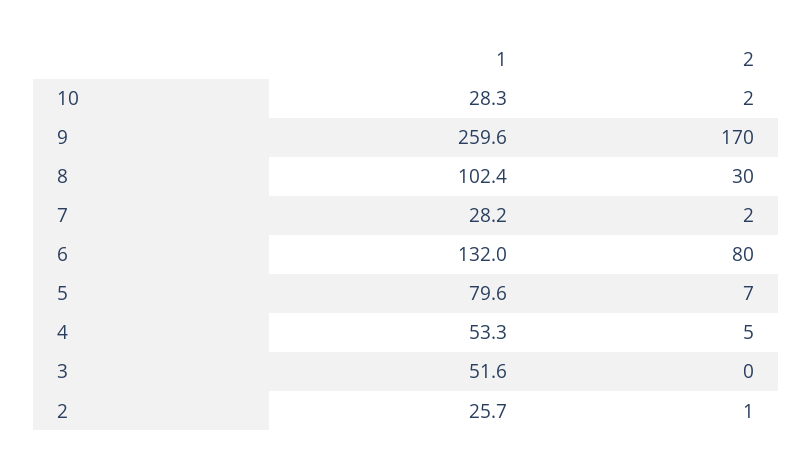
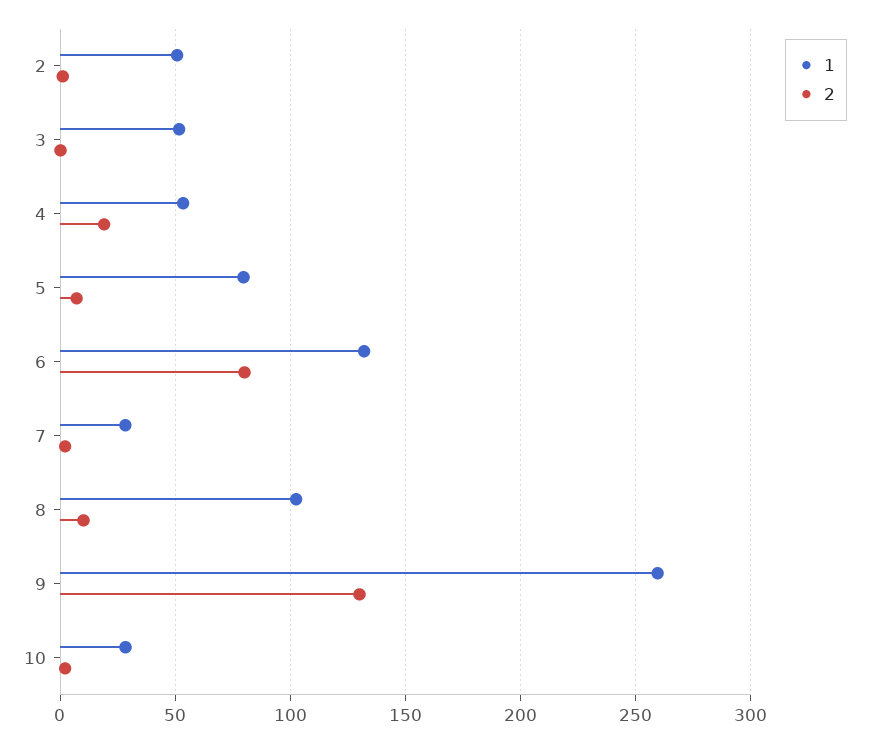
2, 9: 170 -> 130
2, 8: 30 -> 10
2, 4: 5 -> 20
1, 2: 25.7 -> 50

